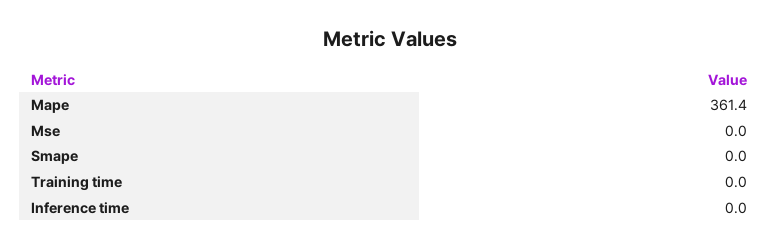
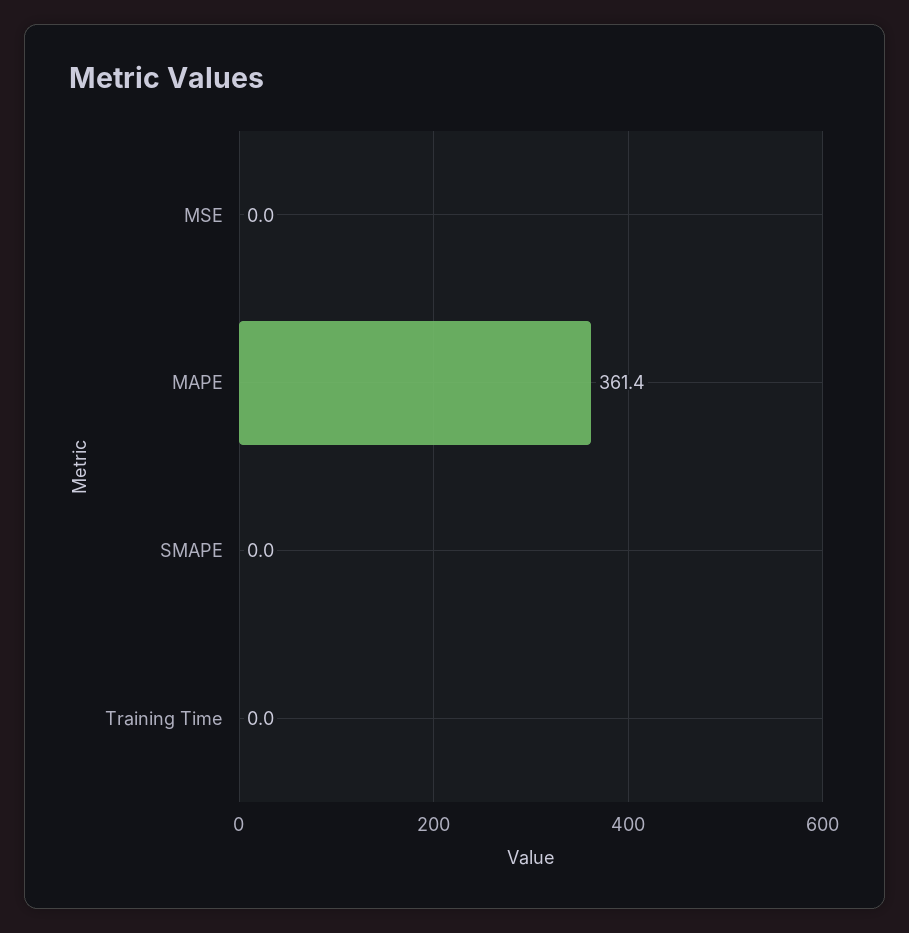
Inference time: 0 -> none

